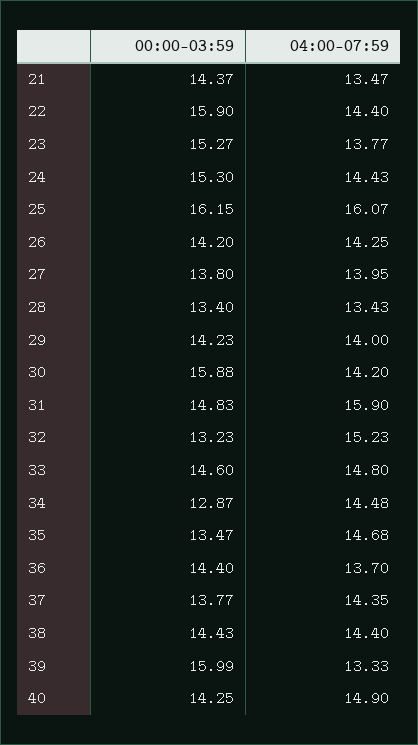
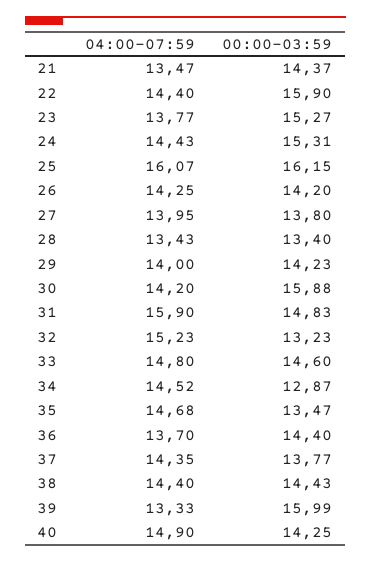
00:00-03:59, 24: 15.3 -> 15.31
04:00-07:59, 34: 14.48 -> 14.52

